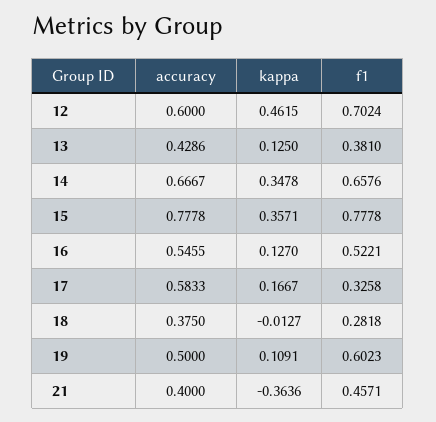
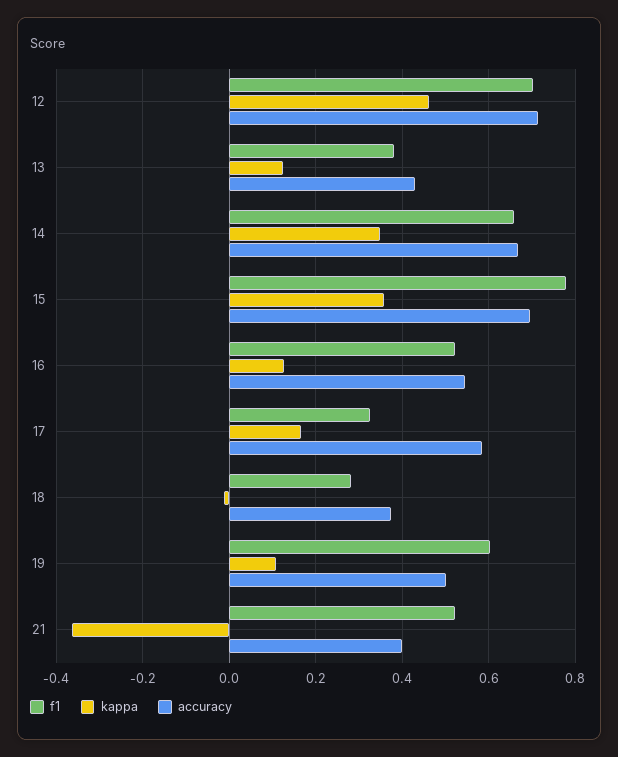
accuracy, 12: 0.6 -> 0.72
accuracy, 15: 0.7778 -> 0.7
f1, 21: 0.4571 -> 0.52

